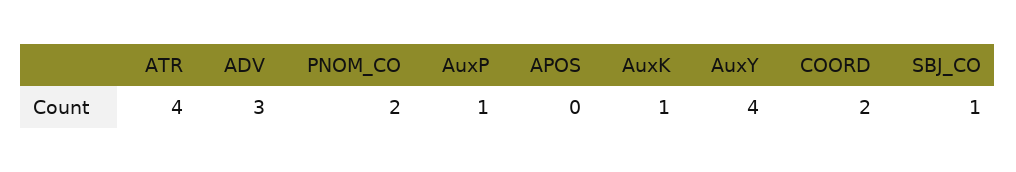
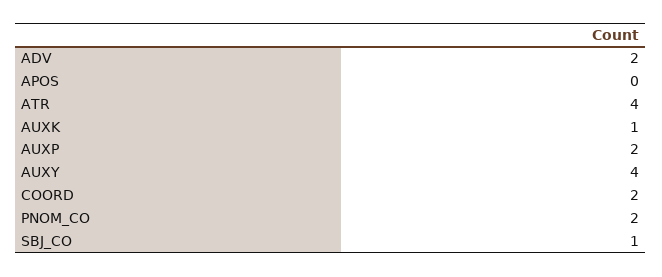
ADV: 3 -> 2
AuxP: 1 -> 2

